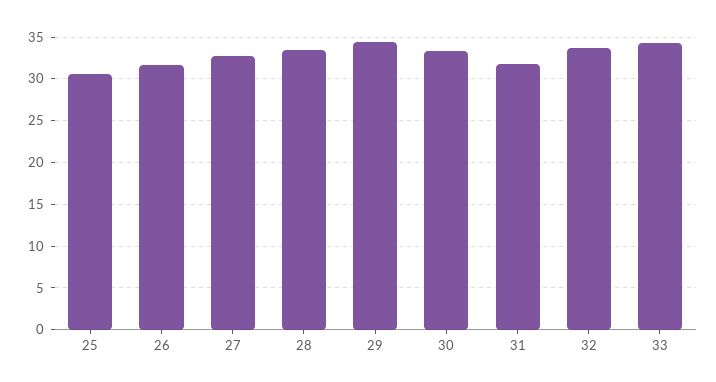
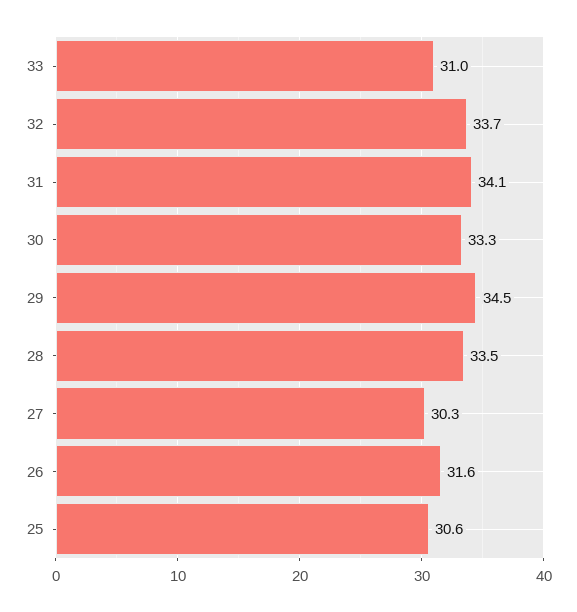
27: 33 -> 30.3
31: 32 -> 34.1
33: 34 -> 31

